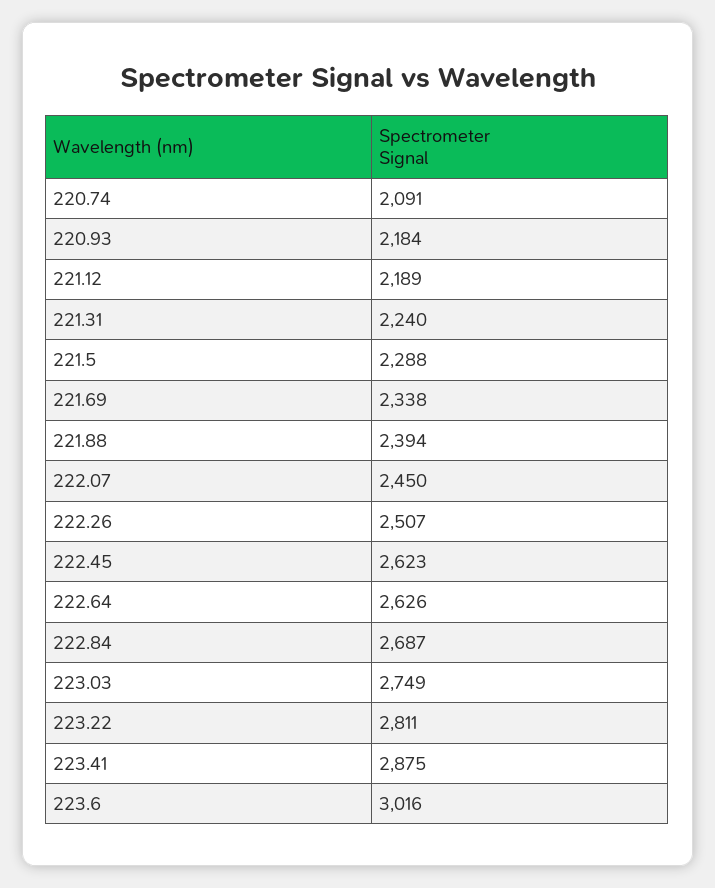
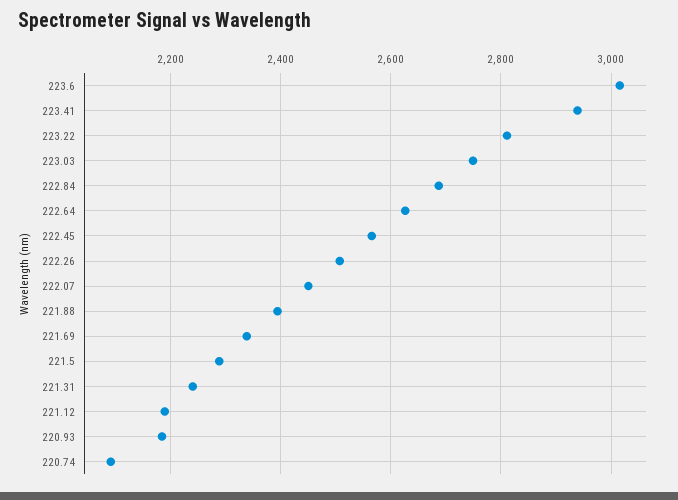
222.45: 2623 -> 2560
223.41: 2875 -> 2940

